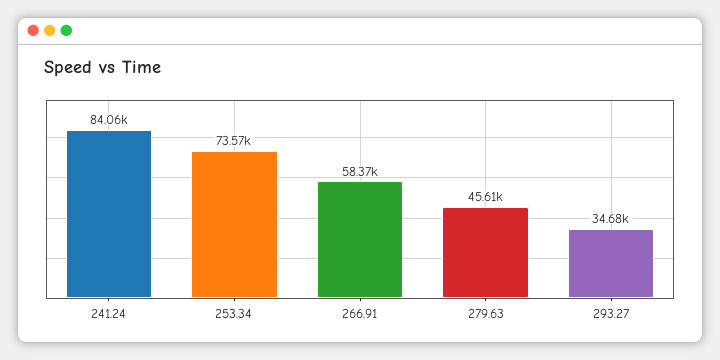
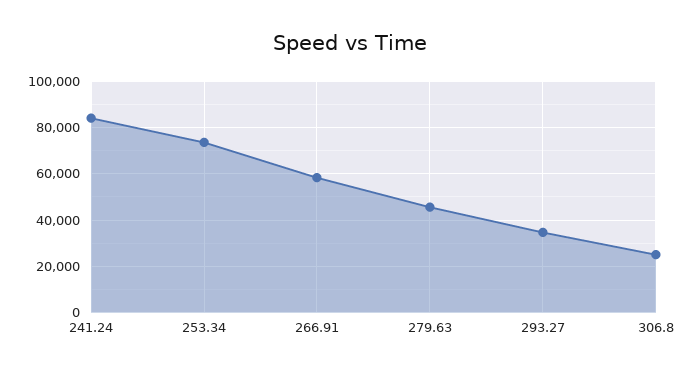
306.8: none -> 25000

